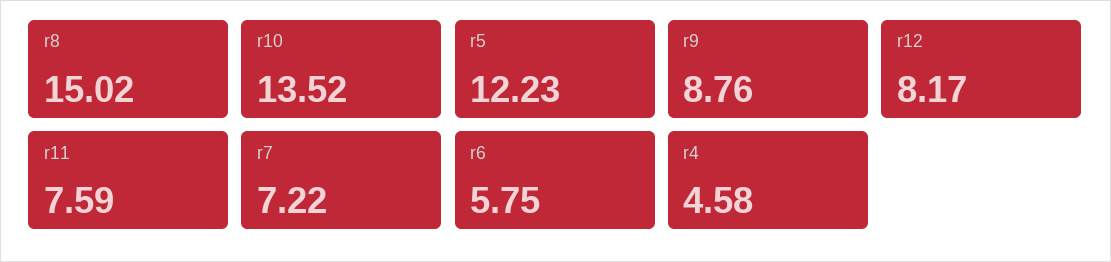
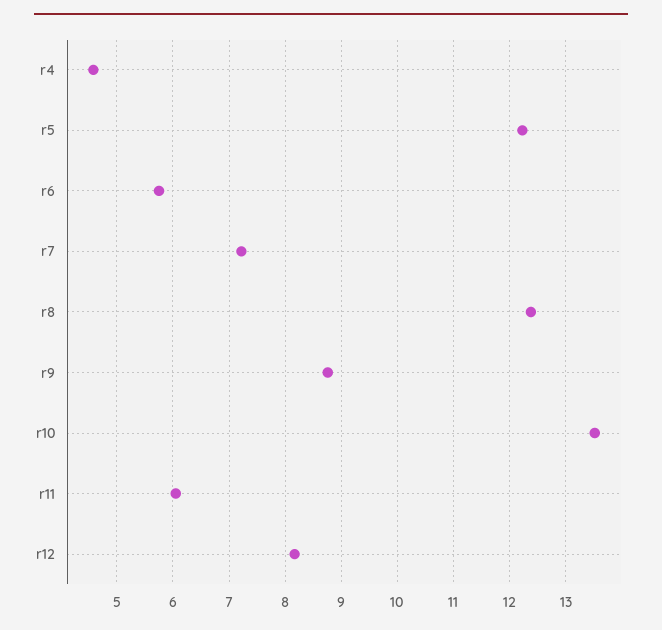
r8: 15.02 -> 12.4
r11: 7.59 -> 6

